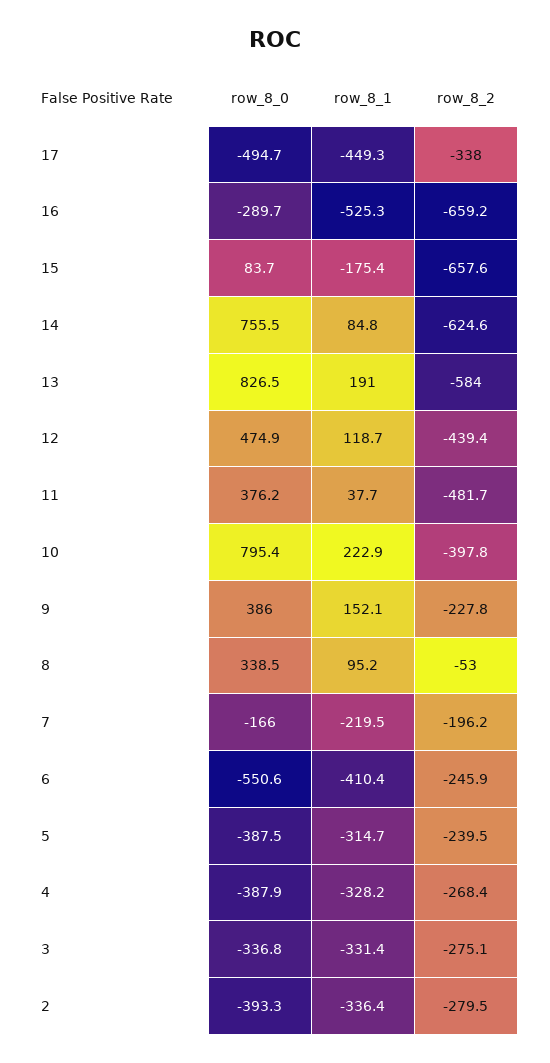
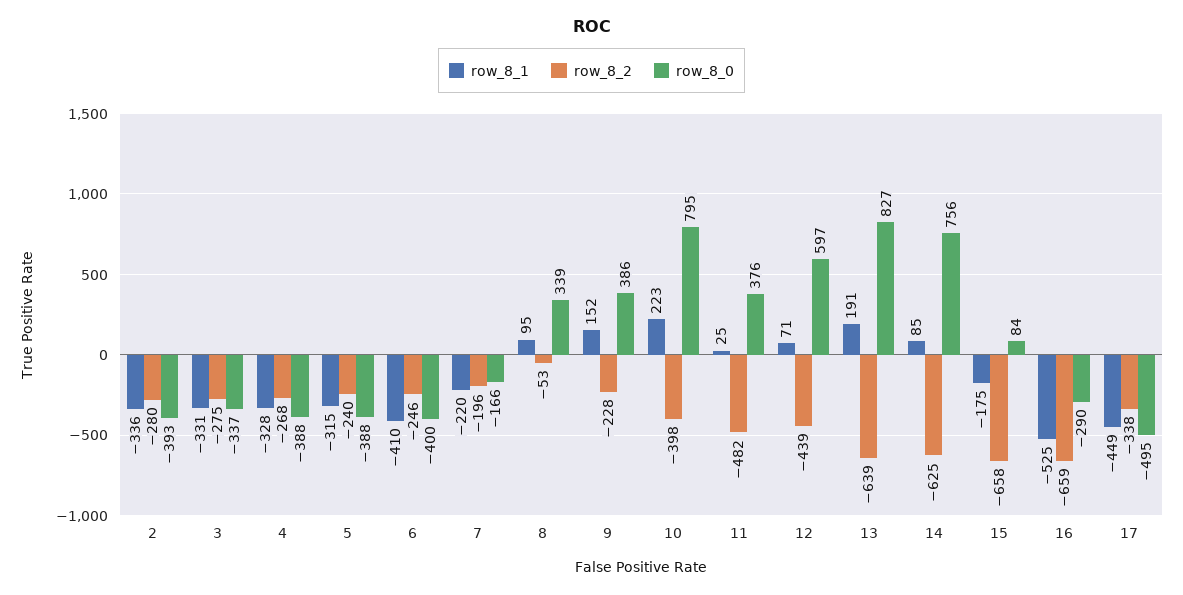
row_8_2, 13: -584 -> -639
row_8_0, 12: 474.9 -> 597
row_8_1, 12: 118.7 -> 71
row_8_1, 11: 37.7 -> 25
row_8_0, 6: -550.6 -> -400

